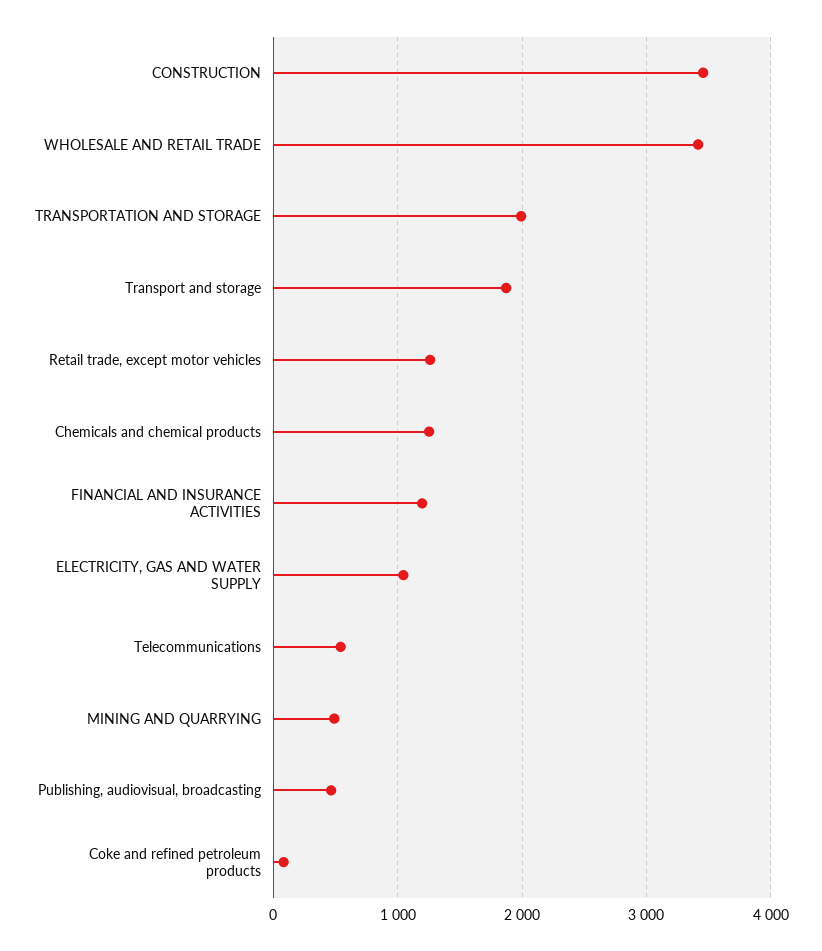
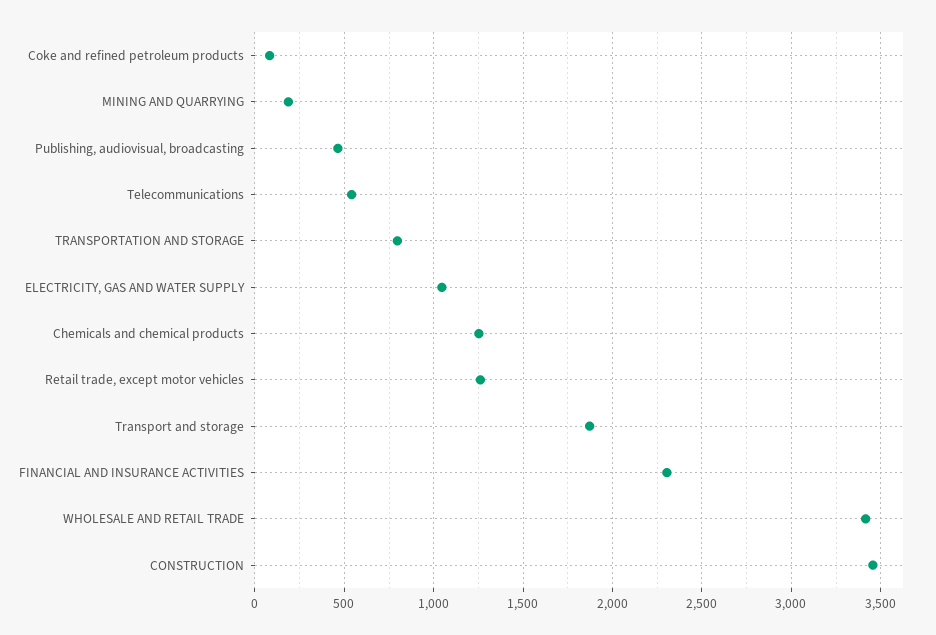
TRANSPORTATION AND STORAGE: 2000 -> 800
FINANCIAL AND INSURANCE ACTIVITIES: 1200 -> 2300
MINING AND QUARRYING: 500 -> 200

